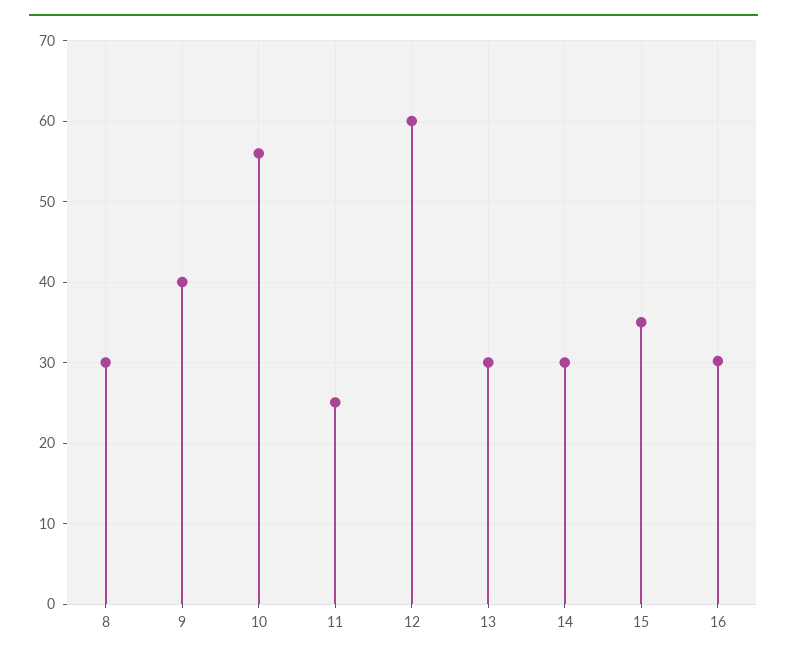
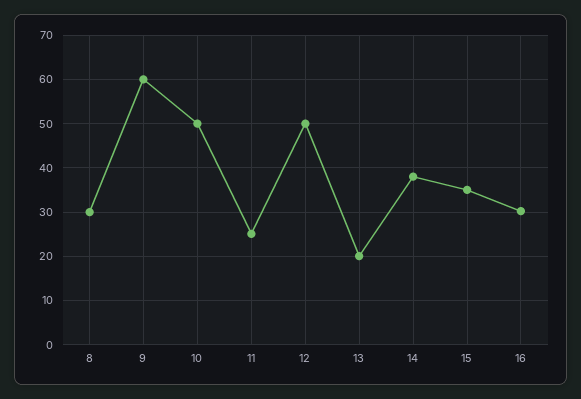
9: 40 -> 60
10: 56 -> 50
12: 60 -> 50
13: 30 -> 20
14: 30 -> 38

